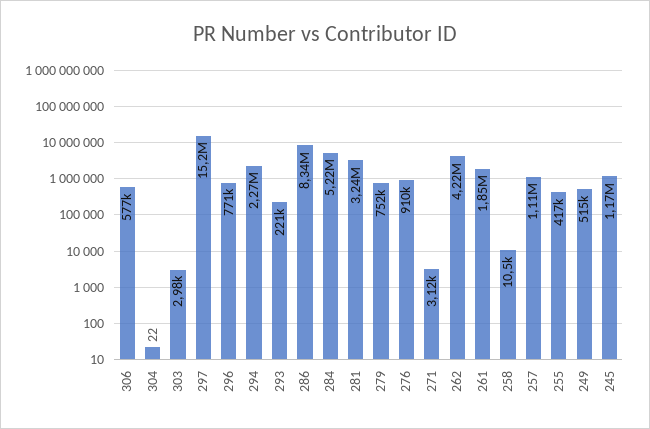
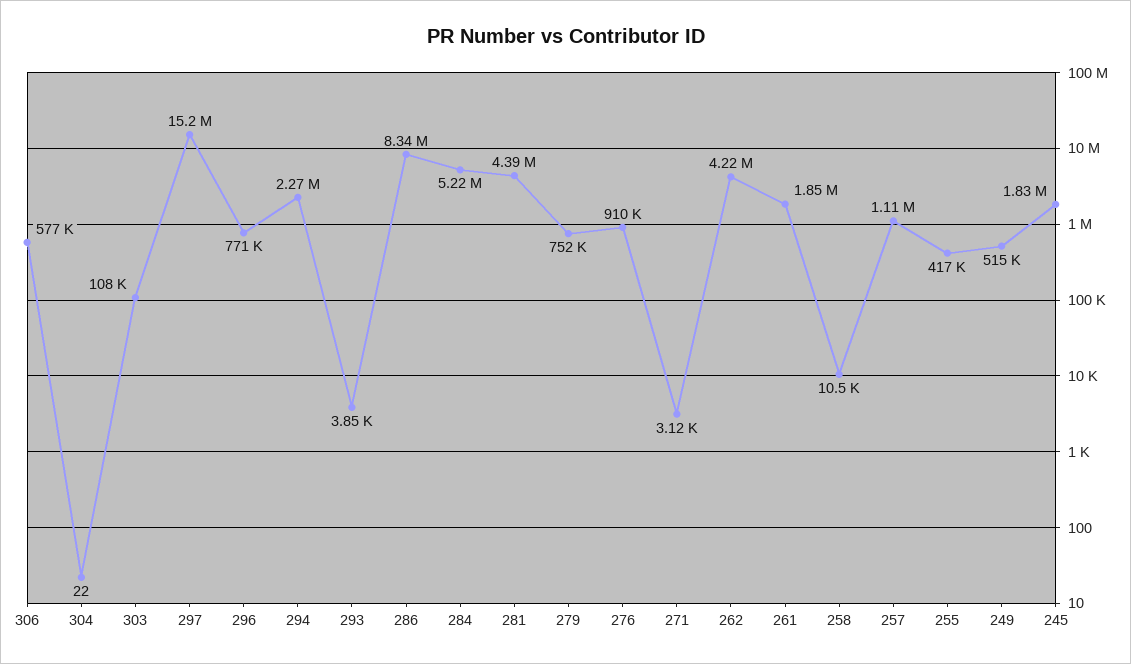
303: 2980 -> 108000
293: 221000 -> 3850
281: 3240000 -> 4390000
245: 1170000 -> 1830000

